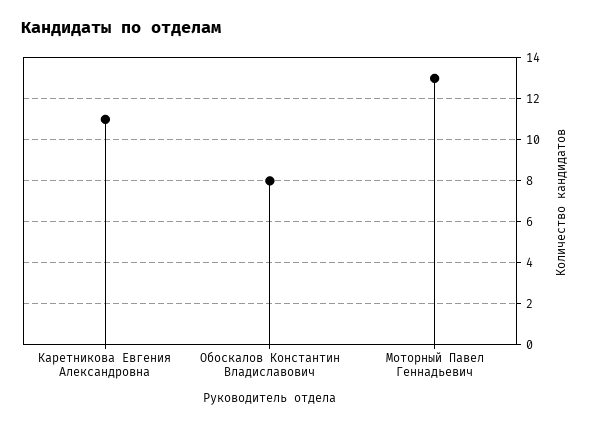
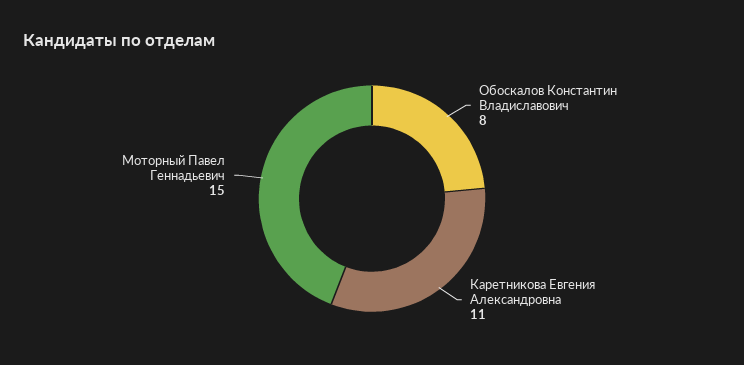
Моторный Павел Геннадьевич: 13 -> 15

